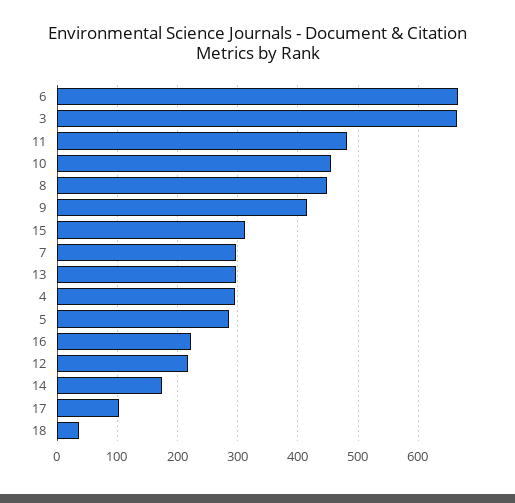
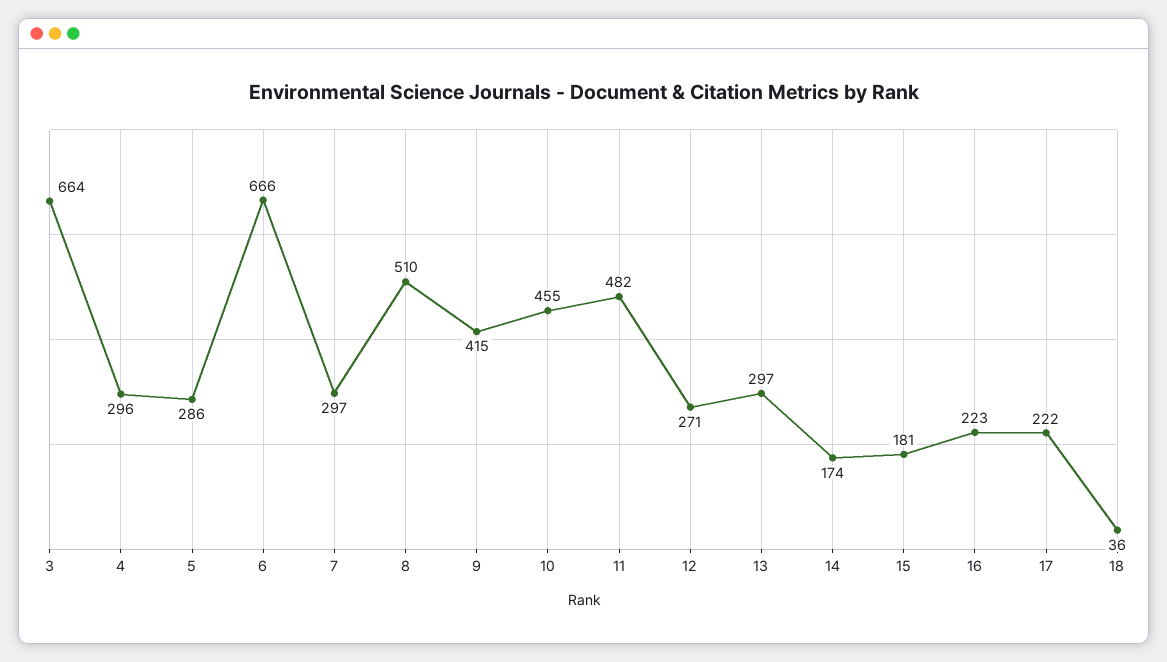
8: 450 -> 510
15: 310 -> 181
12: 220 -> 271
17: 100 -> 222

